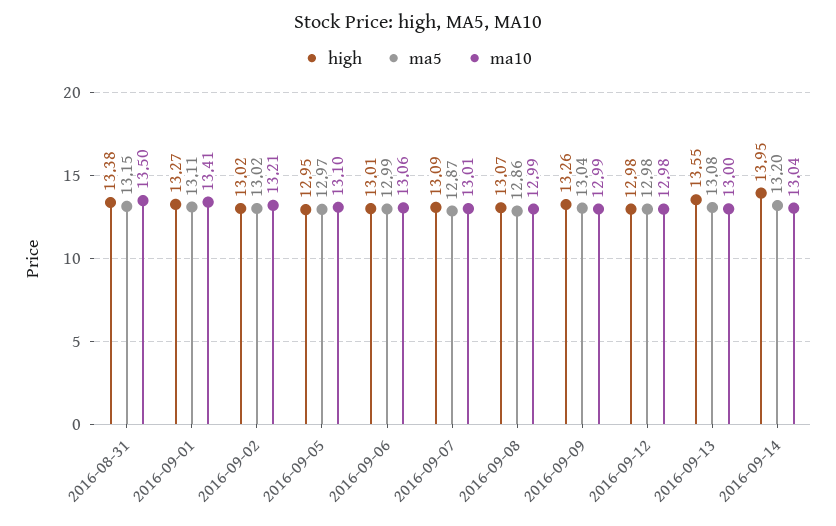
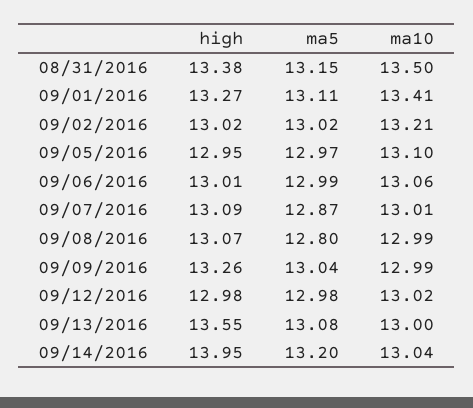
ma5, 2016-09-08: 12.86 -> 12.8
ma10, 2016-09-12: 12.98 -> 13.02

